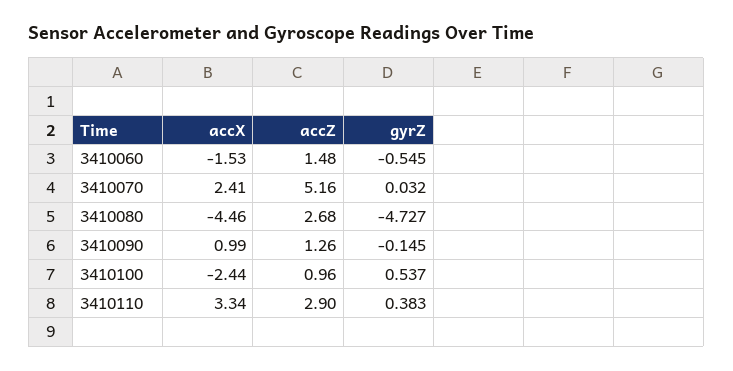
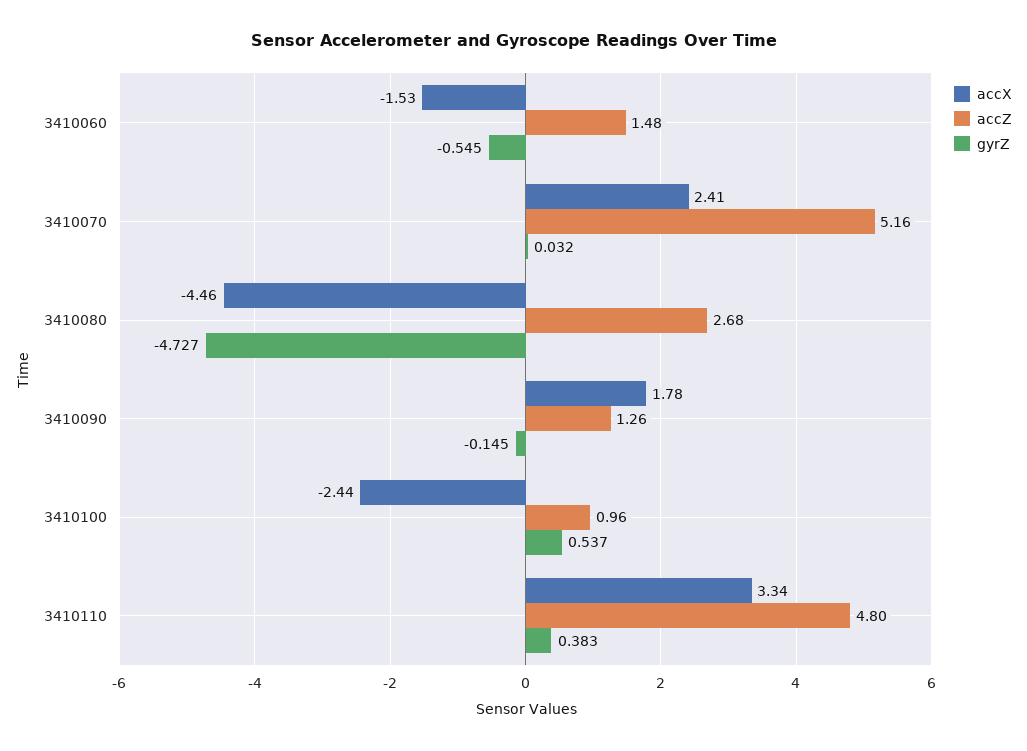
accX, 3410090: 0.99 -> 1.78
accZ, 3410110: 2.9 -> 4.8

